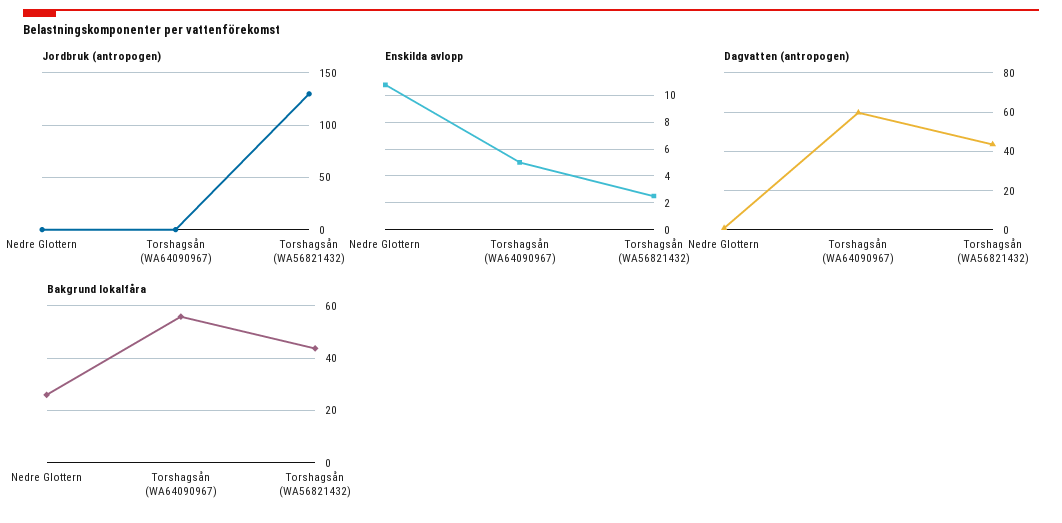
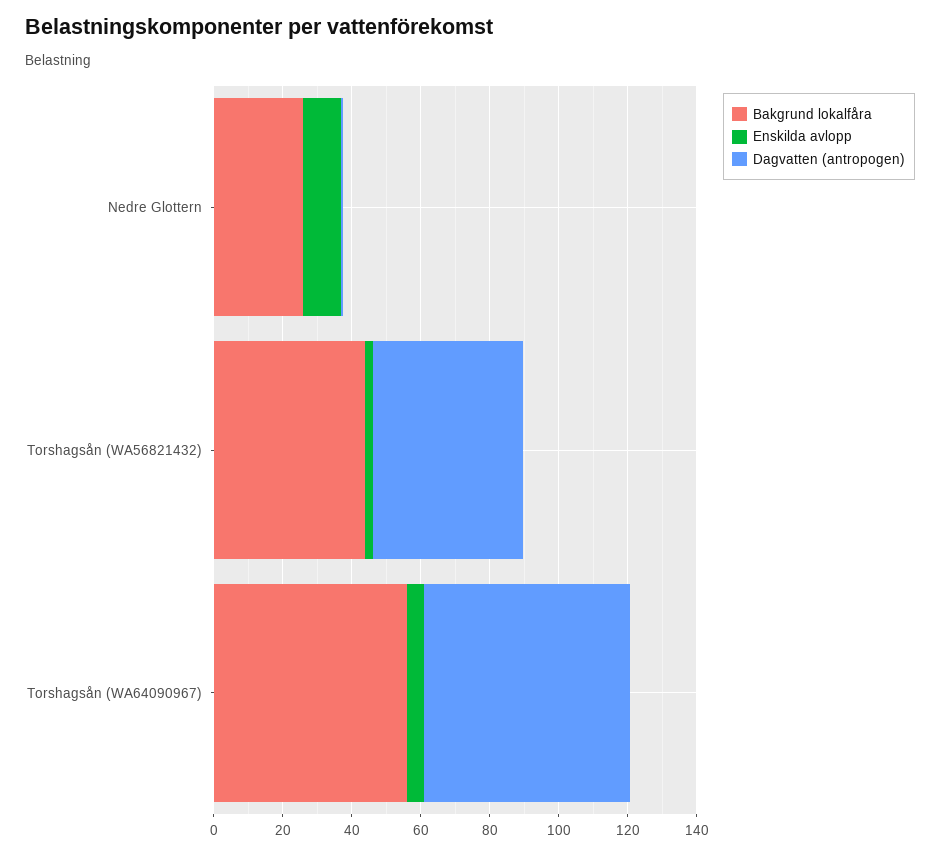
Jordbruk (antropogen), Nedre Glottern: 0 -> none
Jordbruk (antropogen), Torshagsån (WA64090967): 0 -> none
Jordbruk (antropogen), Torshagsån (WA56821432): 130 -> none

